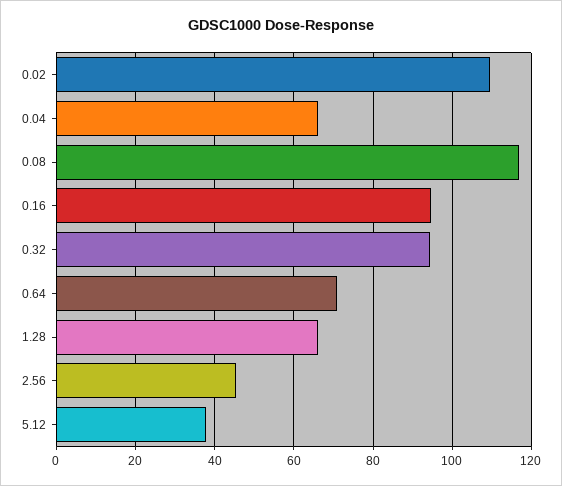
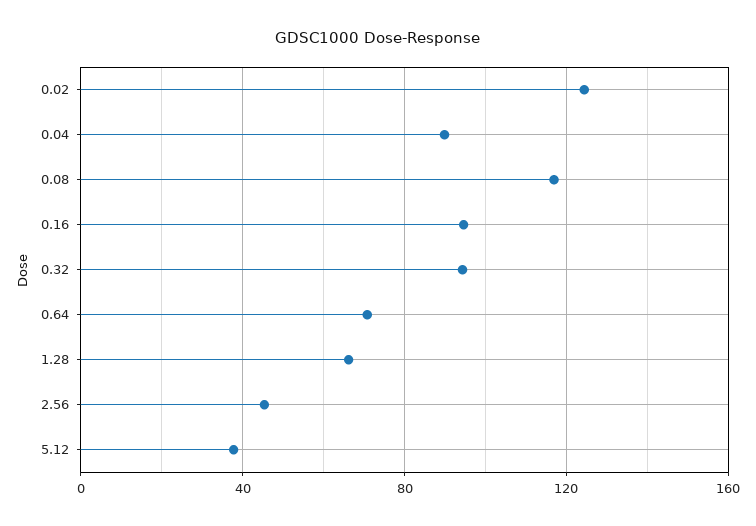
0.02: 110 -> 125
0.04: 66 -> 90

